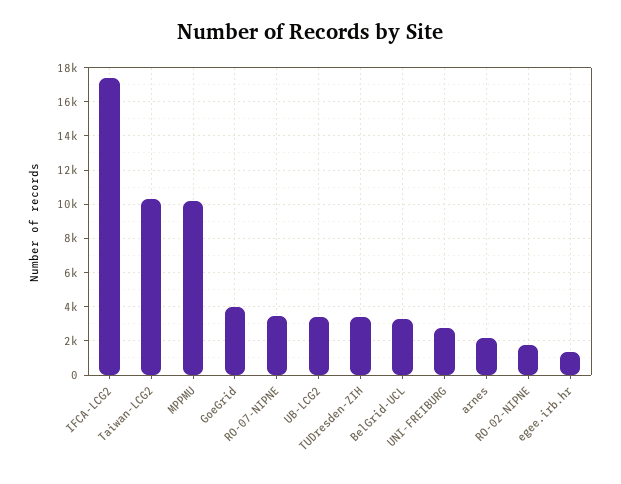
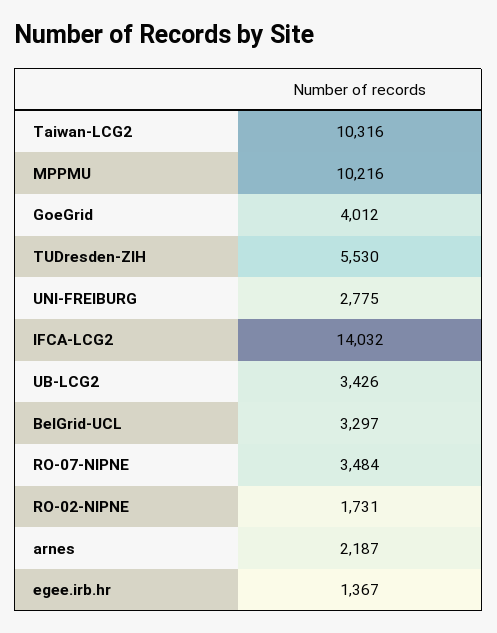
IFCA-LCG2: 17500 -> 14032
TUDresden-ZIH: 3500 -> 5530

